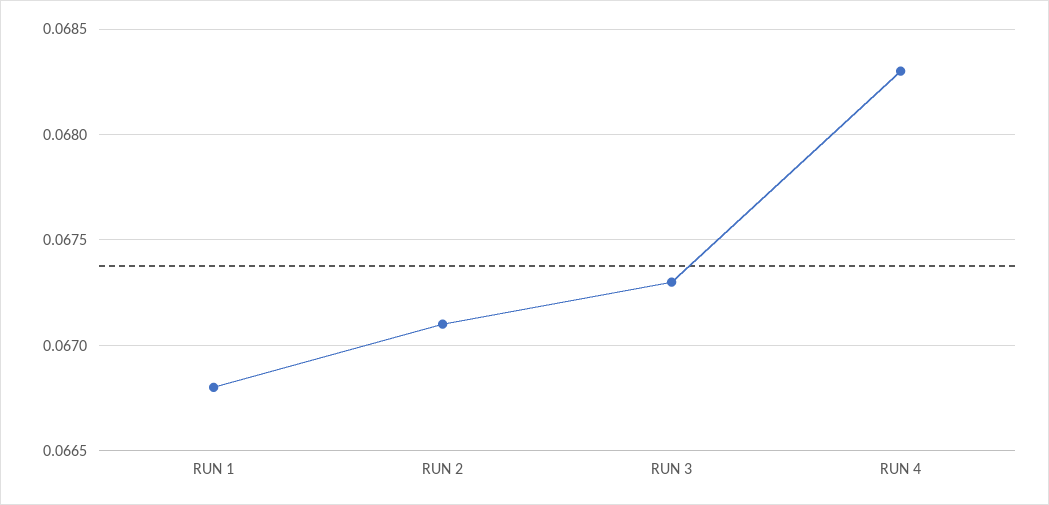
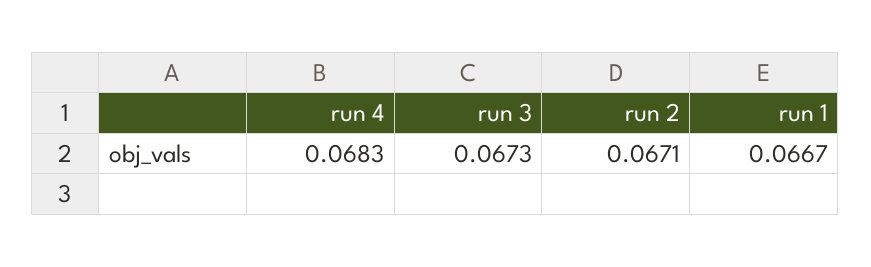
RUN 1: 0.0668 -> 0.0667

